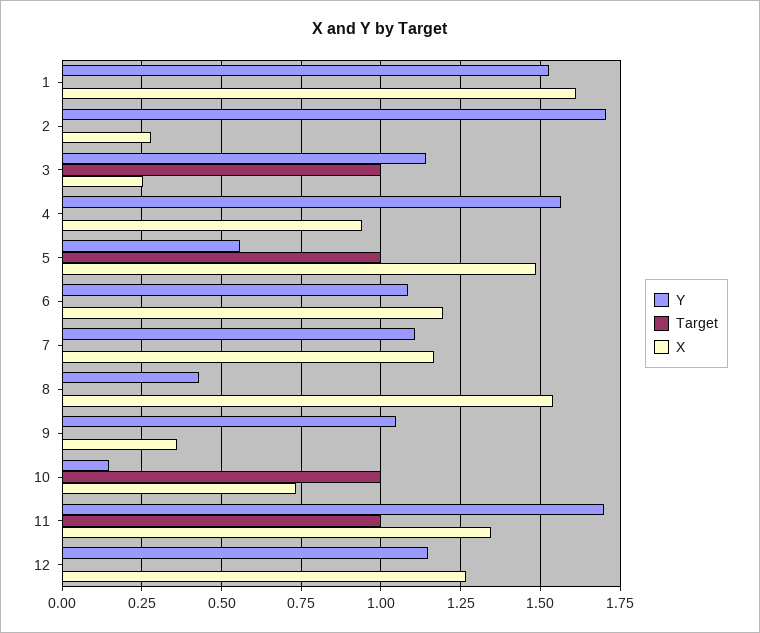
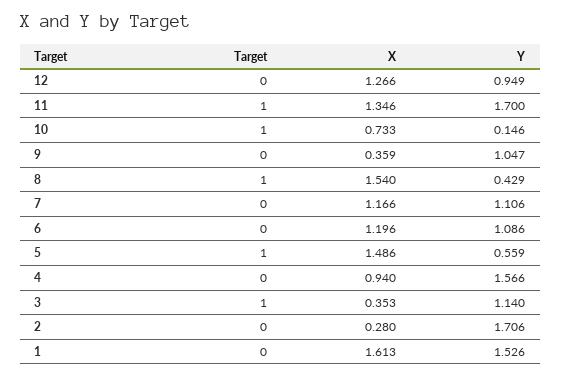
X, 3: 0.25 -> 0.353
Target, 8: 0 -> 1
Y, 12: 1.15 -> 0.949

